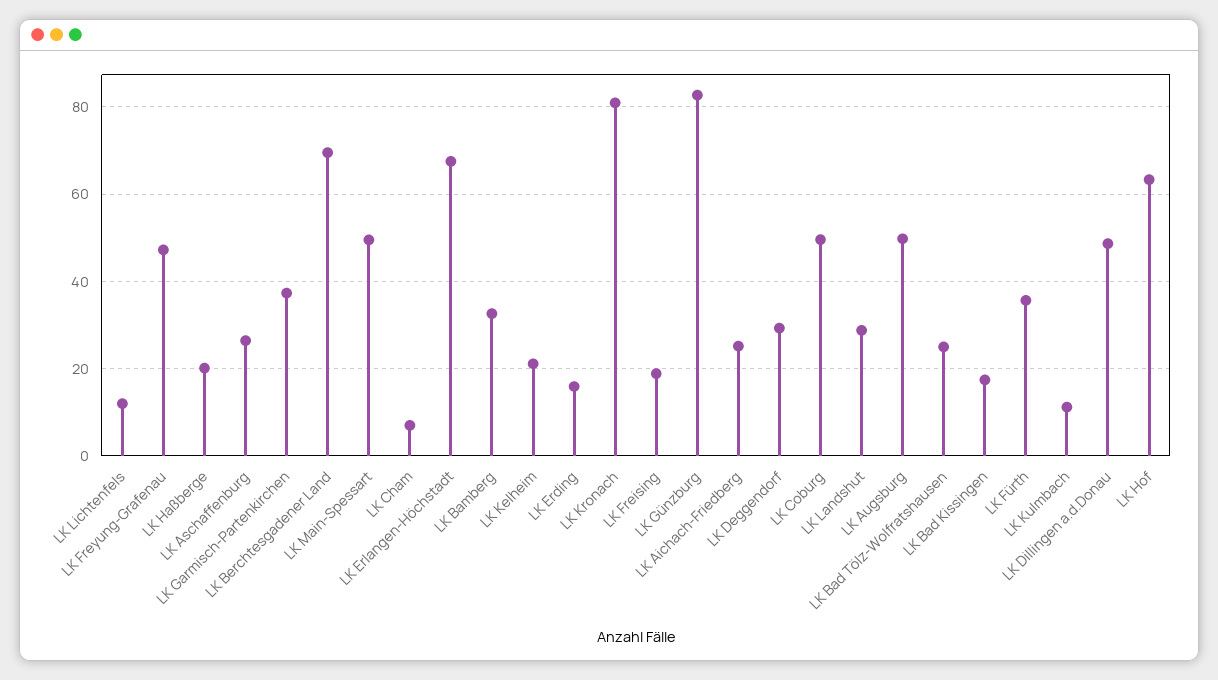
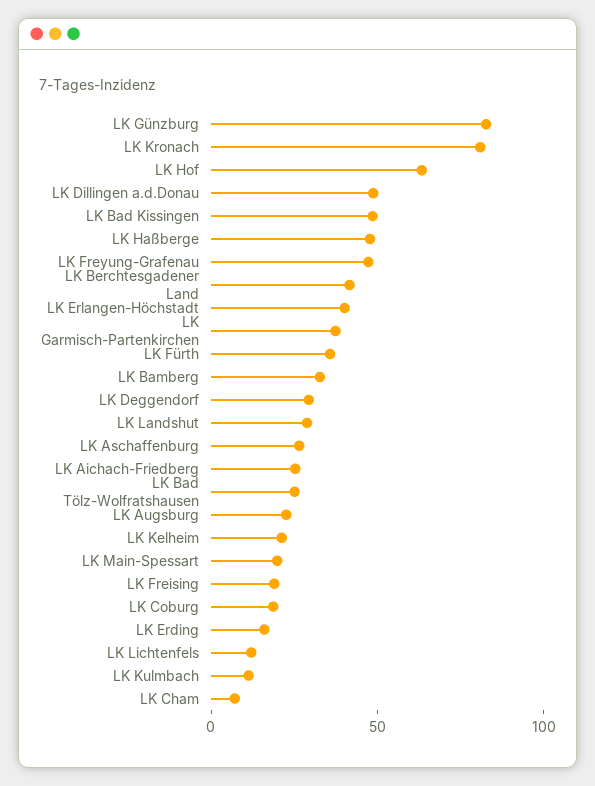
LK Haßberge: 20 -> 50
LK Berchtesgadener Land: 70 -> 40
LK Main-Spessart: 50 -> 20
LK Erlangen-Höchstadt: 68 -> 40
LK Coburg: 50 -> 20
LK Augsburg: 50 -> 20
LK Bad Kissingen: 18 -> 50

